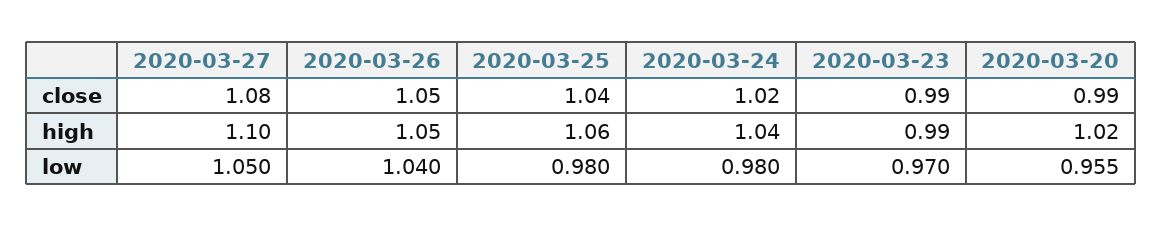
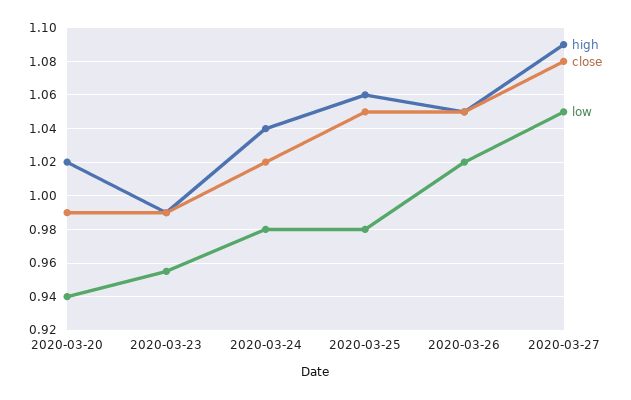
close, 2020-03-25: 1.04 -> 1.05
high, 2020-03-27: 1.1 -> 1.09
low, 2020-03-26: 1.04 -> 1.02
low, 2020-03-23: 0.97 -> 0.955
low, 2020-03-20: 0.955 -> 0.94

